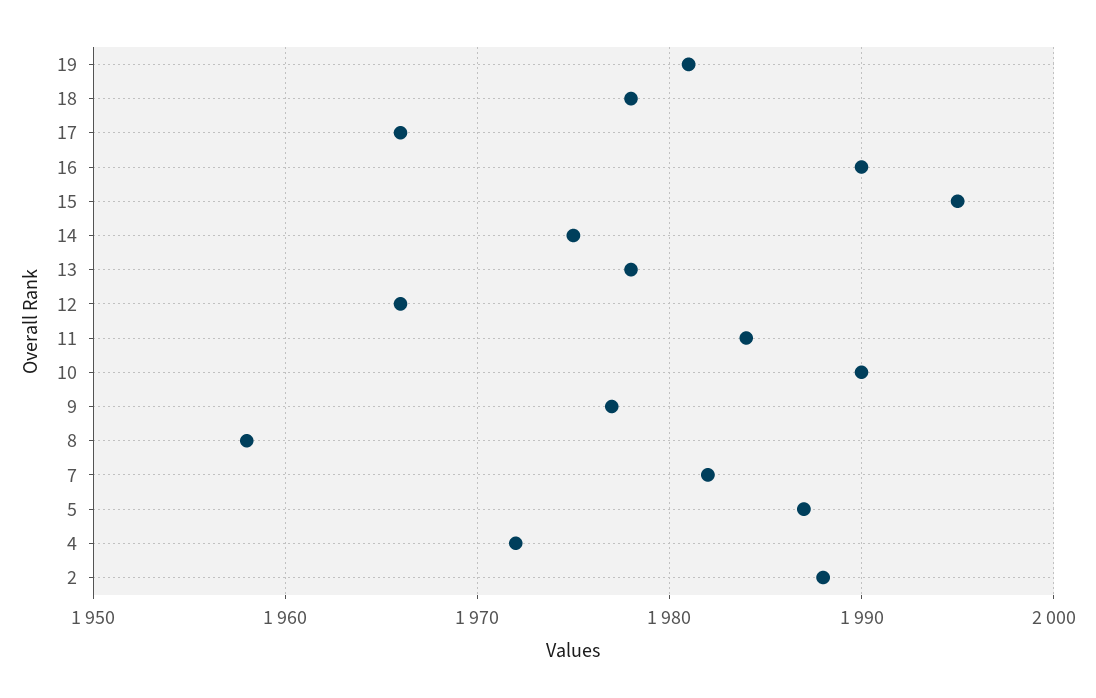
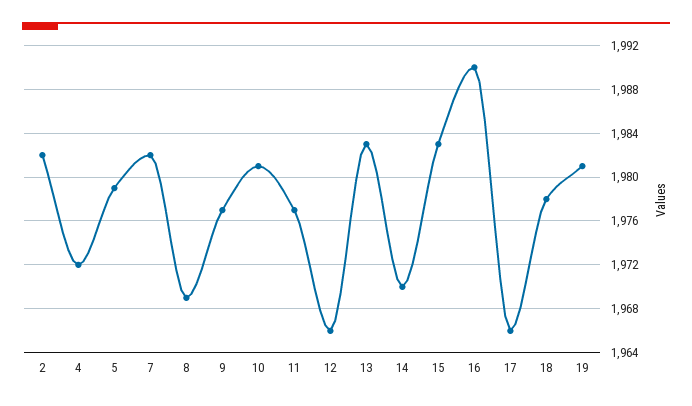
15: 1995 -> 1983
14: 1975 -> 1970
13: 1978 -> 1983
11: 1984 -> 1977
10: 1990 -> 1981
8: 1958 -> 1969
5: 1987 -> 1979
2: 1988 -> 1982

